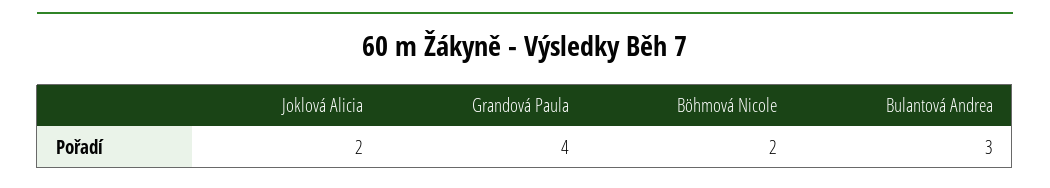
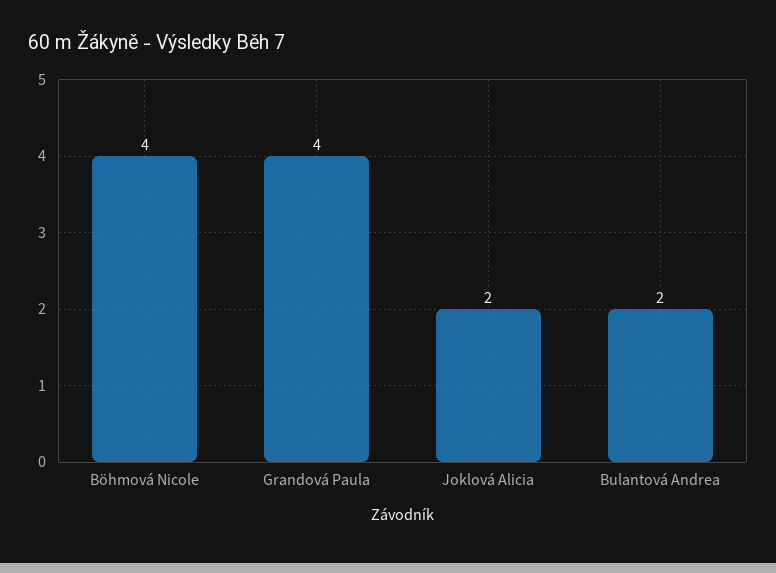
Böhmová Nicole: 2 -> 4
Bulantová Andrea: 3 -> 2

